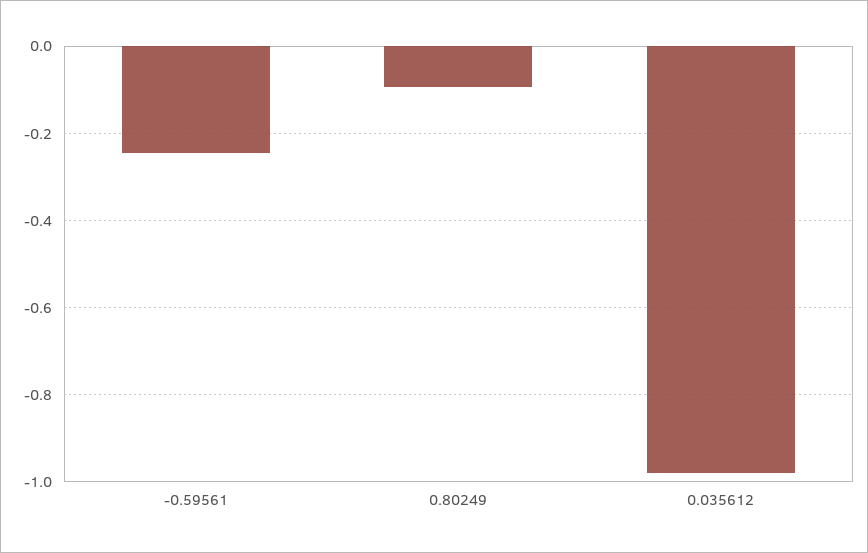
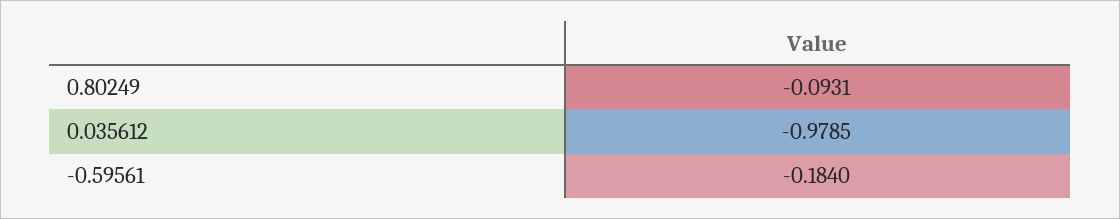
-0.59561: -0.24 -> -0.184

